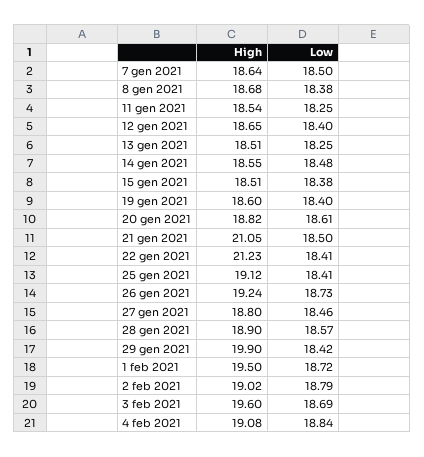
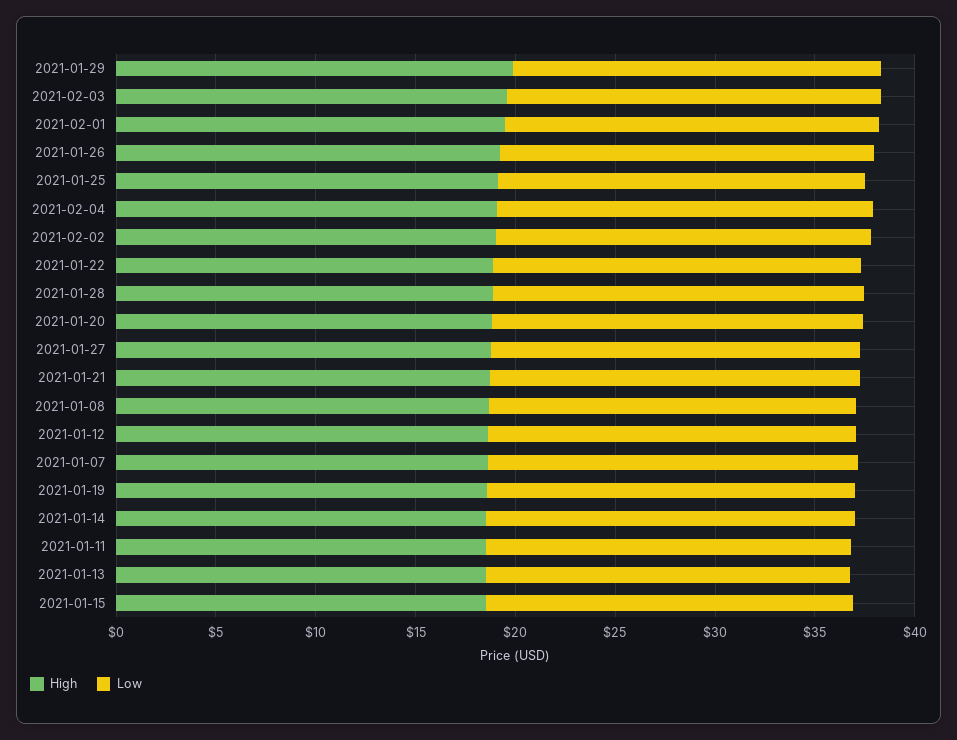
High, 21 gen 2021: 21.05 -> 19
High, 22 gen 2021: 21.23 -> 19

